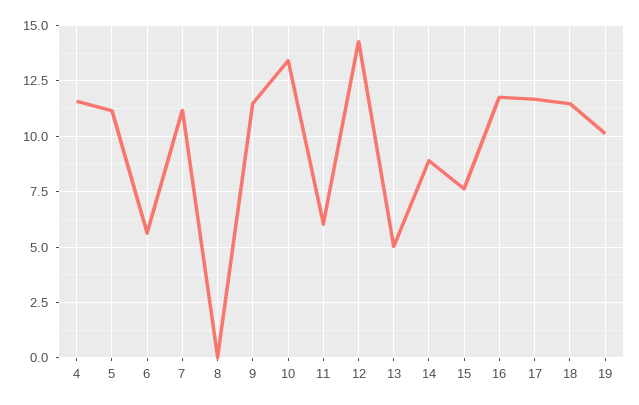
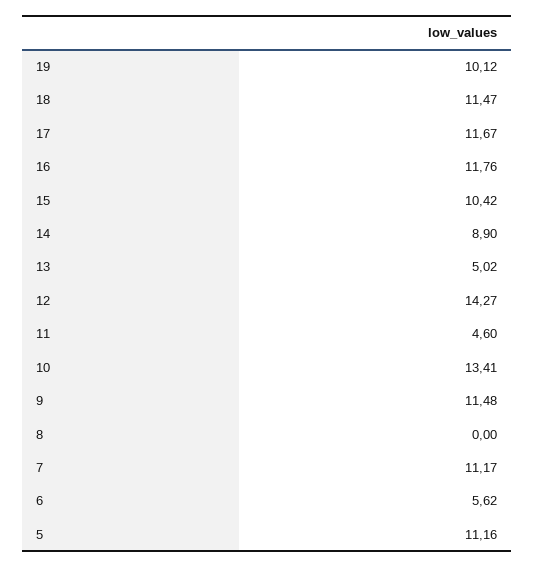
4: 11.5 -> none
11: 6 -> 4.6
15: 7.5 -> 10.42

